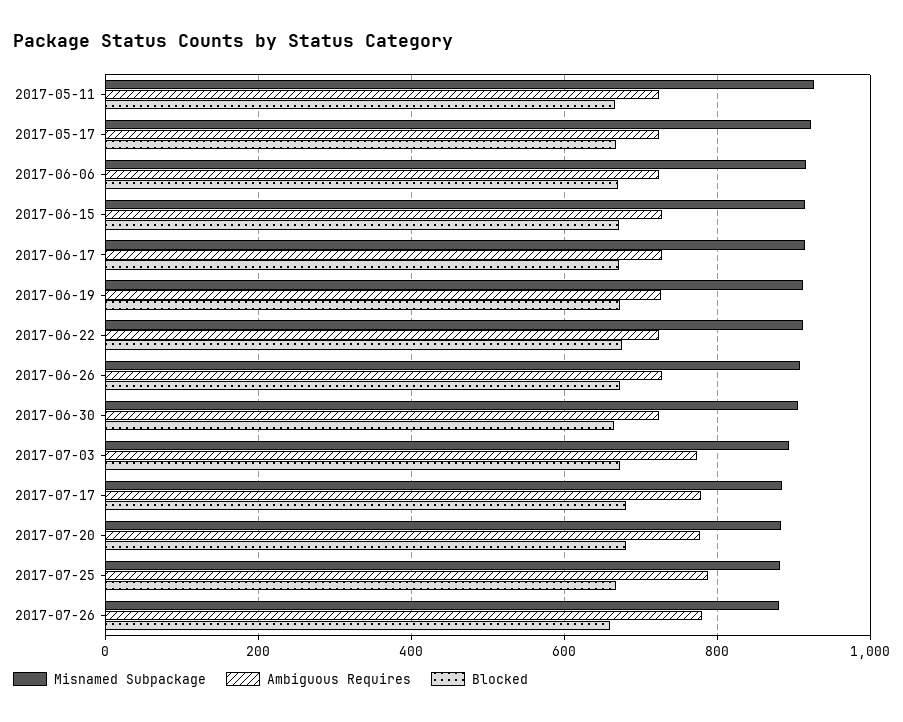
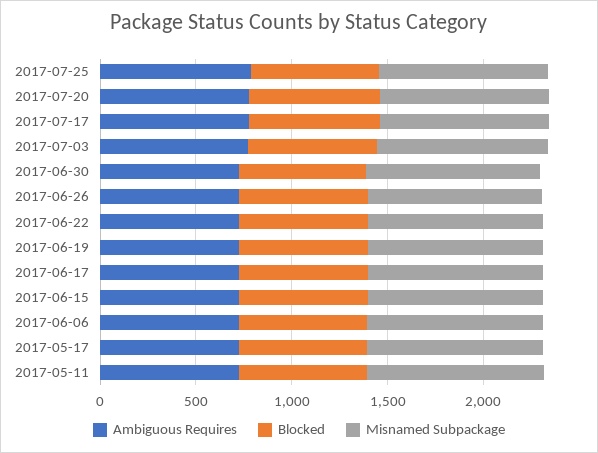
Misnamed Subpackage, 2017-07-26: 880 -> none
Ambiguous Requires, 2017-07-26: 780 -> none
Blocked, 2017-07-26: 660 -> none

